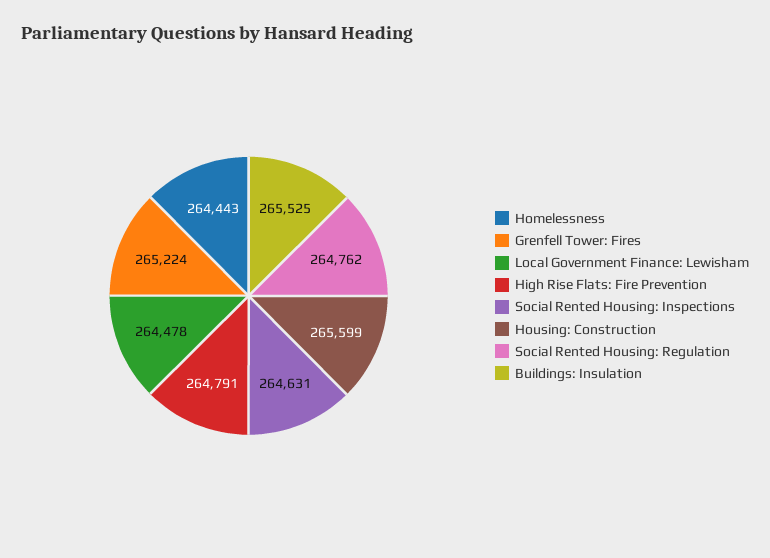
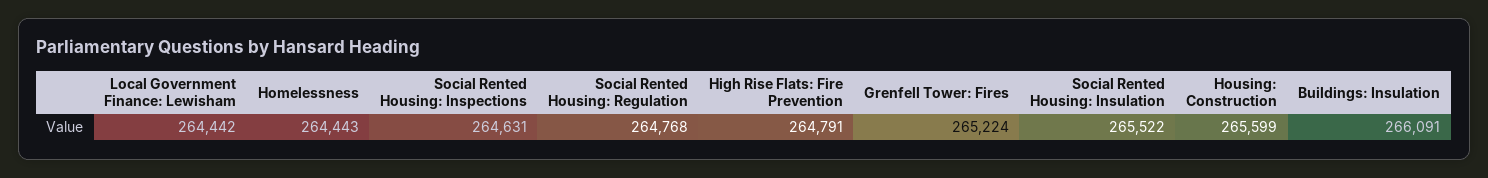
Local Government Finance: Lewisham: 264478 -> 264442
Social Rented Housing: Regulation: 264762 -> 264768
Buildings: Insulation: 265525 -> 266091
Social Rented Housing: Insulation: none -> 265522

